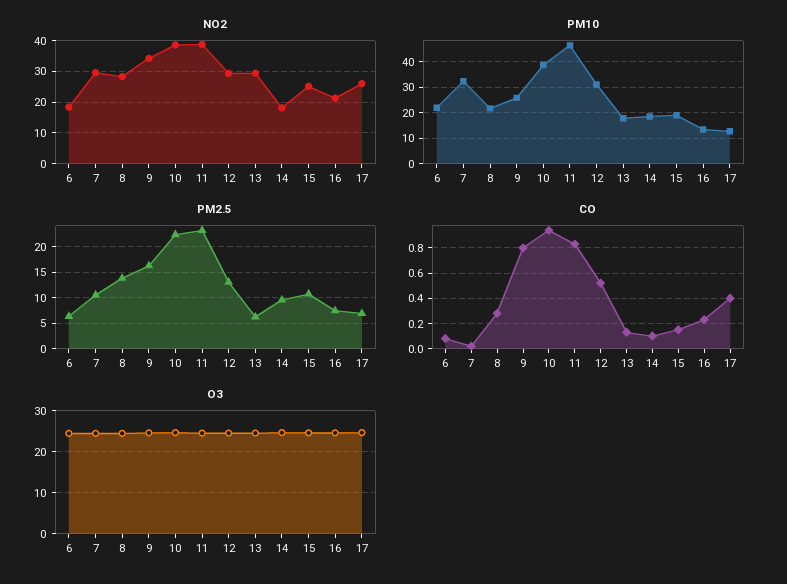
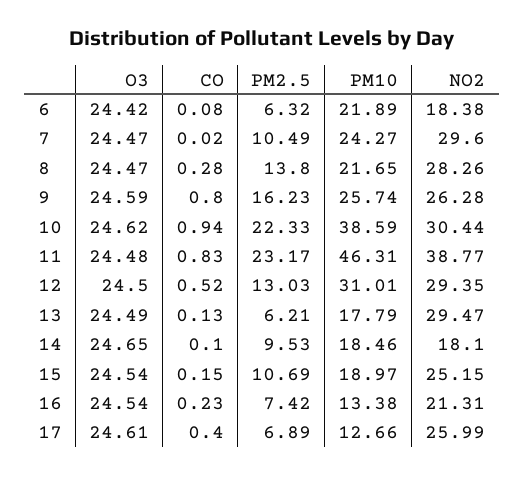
NO2, 9: 34 -> 26.28
NO2, 10: 38 -> 30.44
PM10, 7: 32.5 -> 24.27

